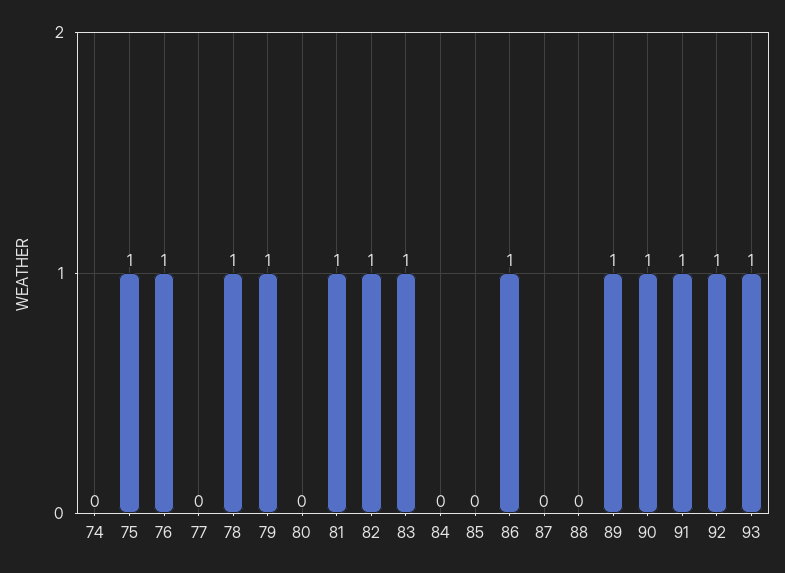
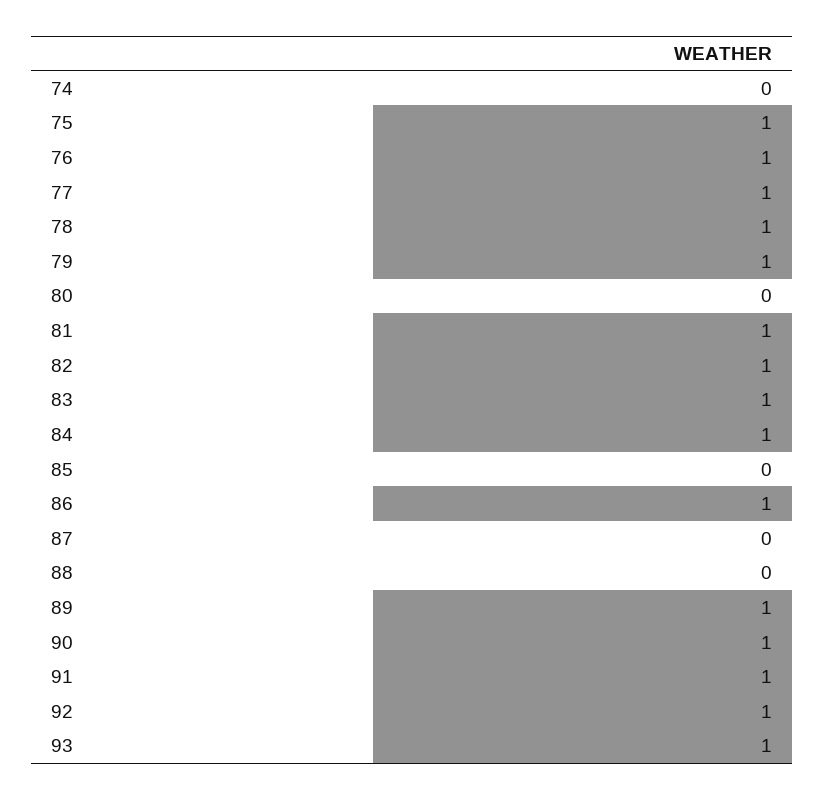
77: 0 -> 1
84: 0 -> 1

